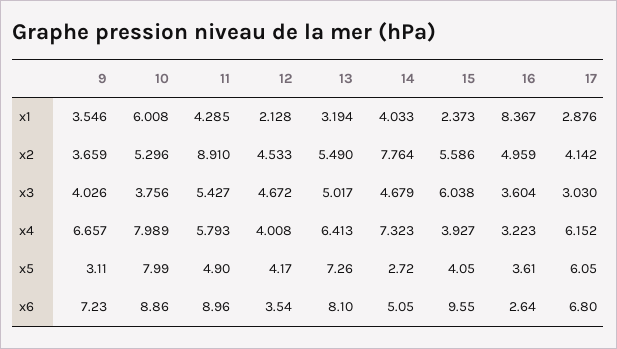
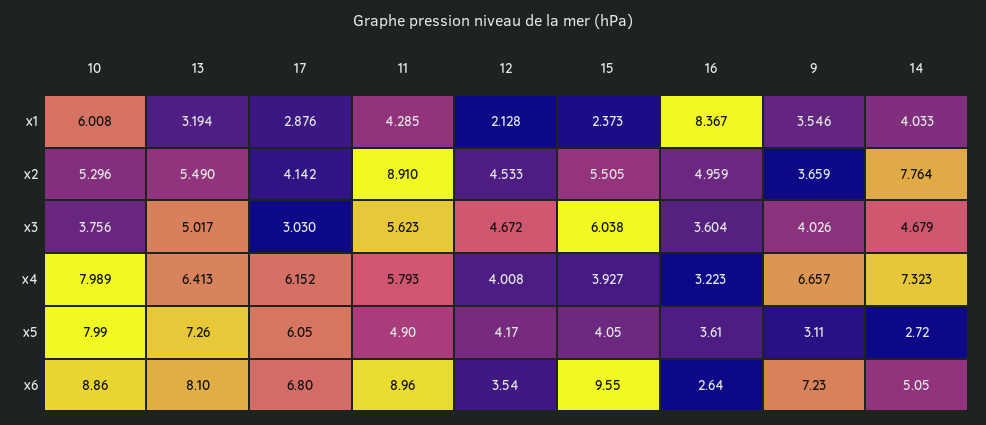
15, x2: 5.586 -> 5.505
11, x3: 5.427 -> 5.623

